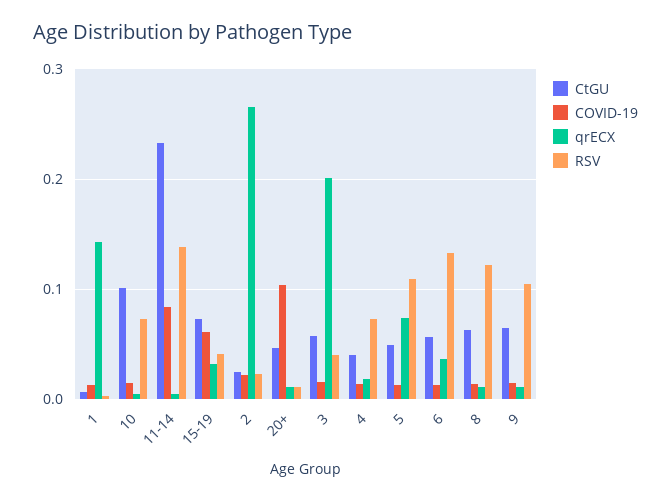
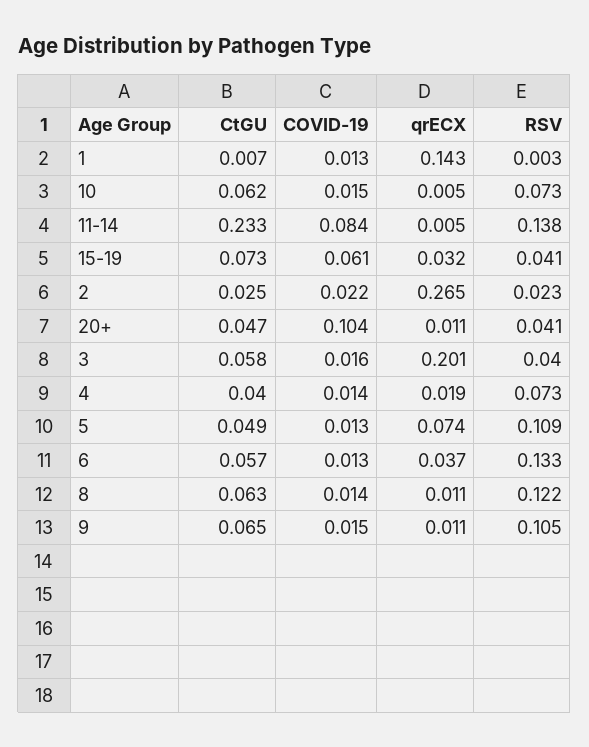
CtGU, 10: 0.1 -> 0.062
RSV, 20+: 0.01 -> 0.041

